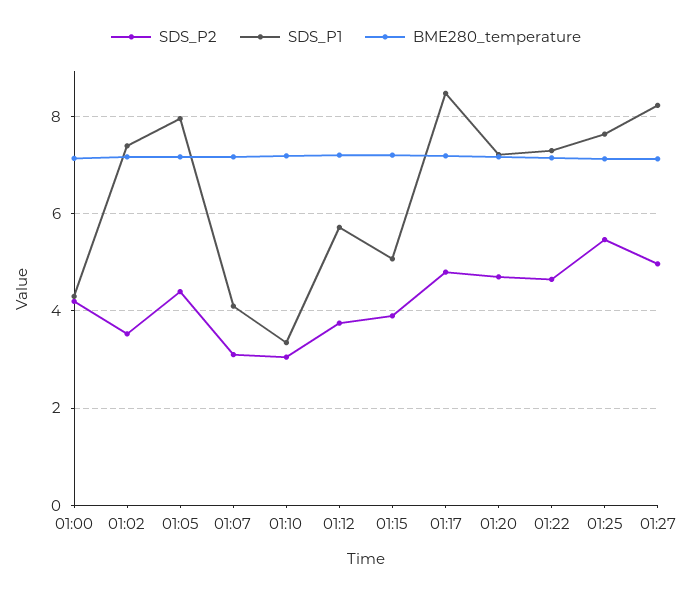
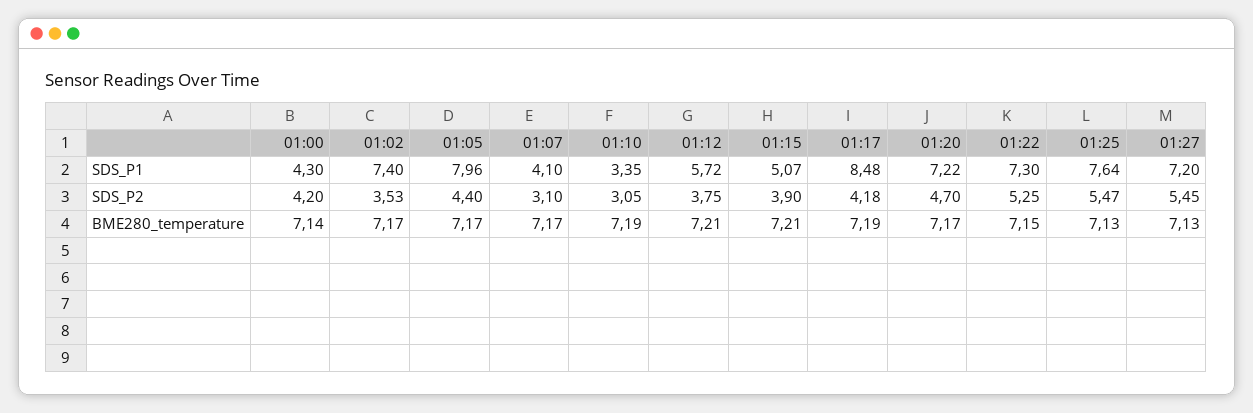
SDS_P2, 01:17: 4.8 -> 4.18
SDS_P2, 01:22: 4.6 -> 5.25
SDS_P2, 01:27: 5 -> 5.45
SDS_P1, 01:27: 8.2 -> 7.2

